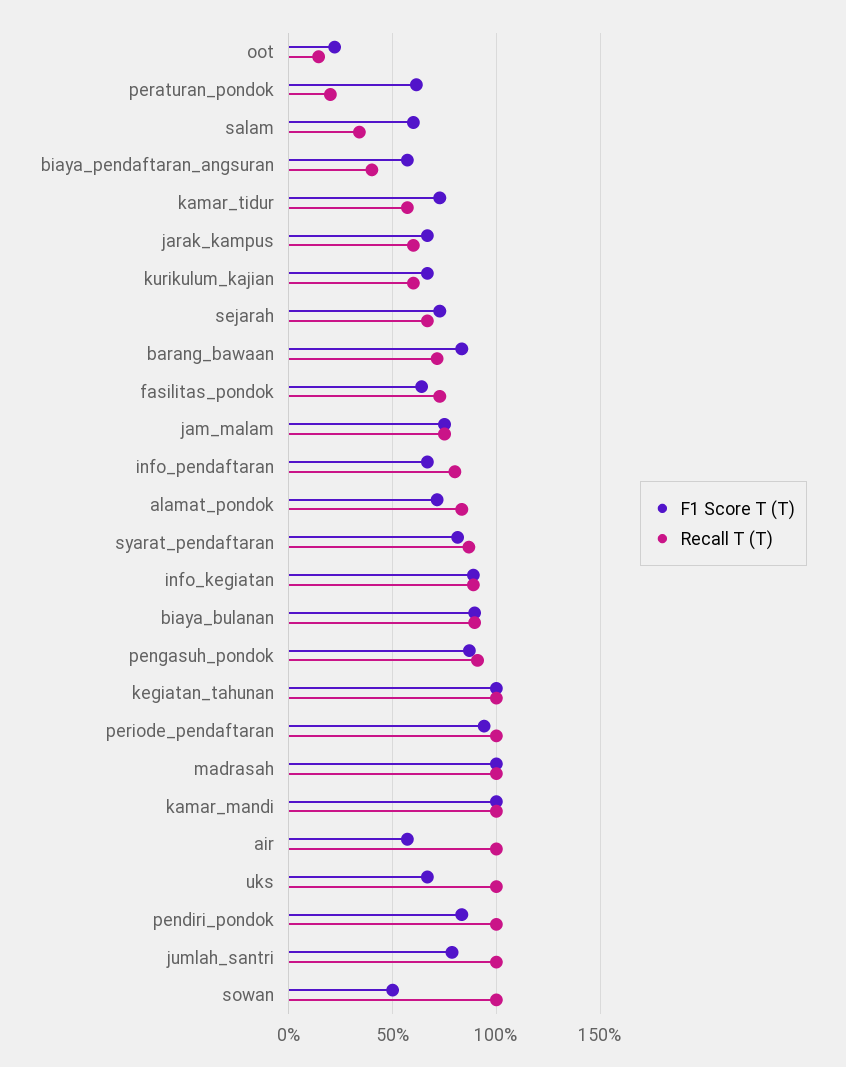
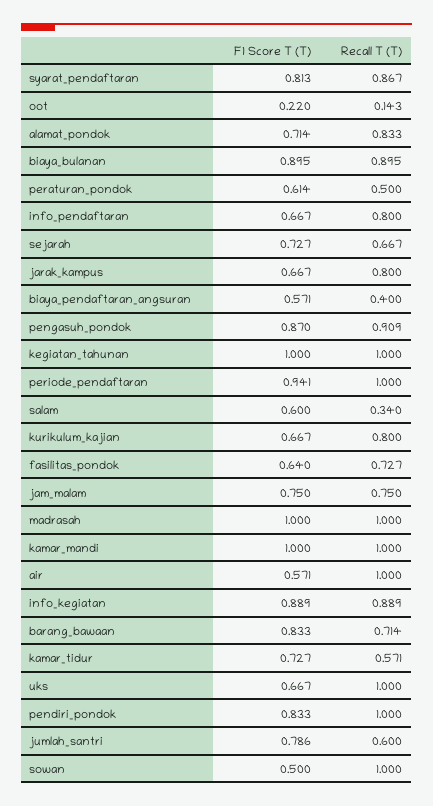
Recall T (T), peraturan_pondok: 0.2 -> 0.5
Recall T (T), jarak_kampus: 0.6 -> 0.8
Recall T (T), kurikulum_kajian: 0.6 -> 0.8
Recall T (T), jumlah_santri: 1 -> 0.6

